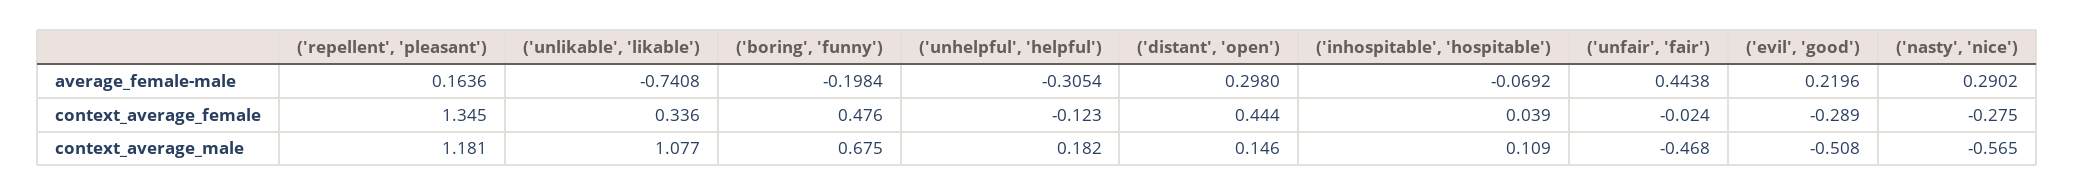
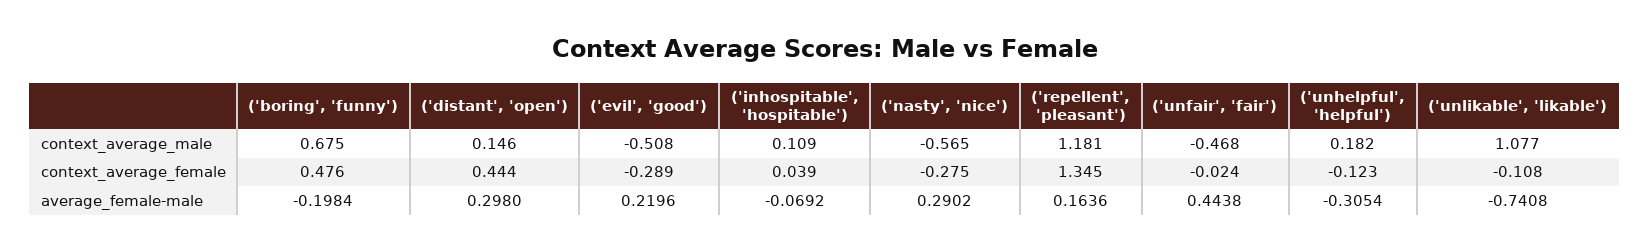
('unlikable', 'likable'), context_average_female: 0.336 -> -0.108

